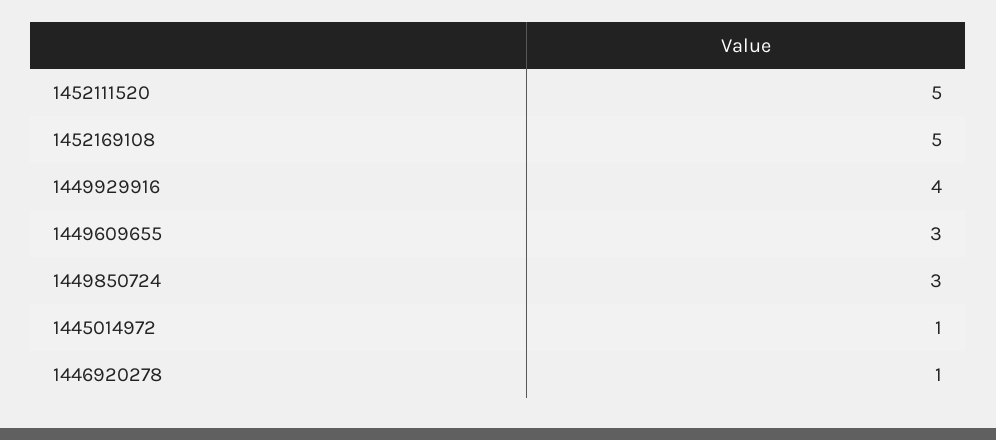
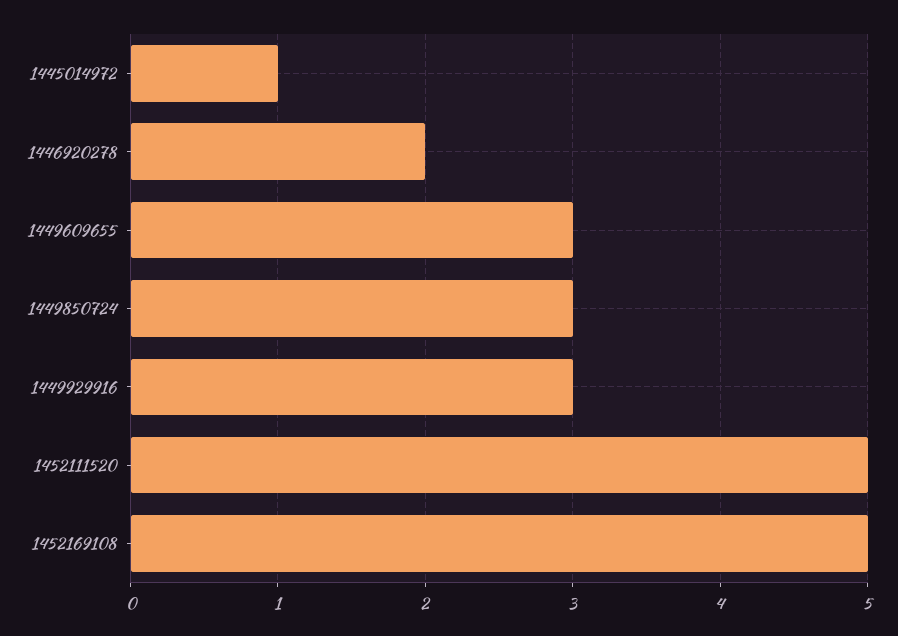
1449929916: 4 -> 3
1446920278: 1 -> 2

